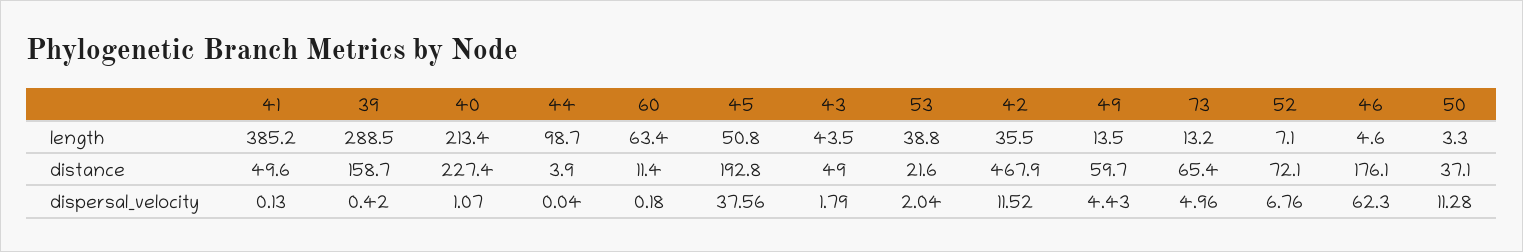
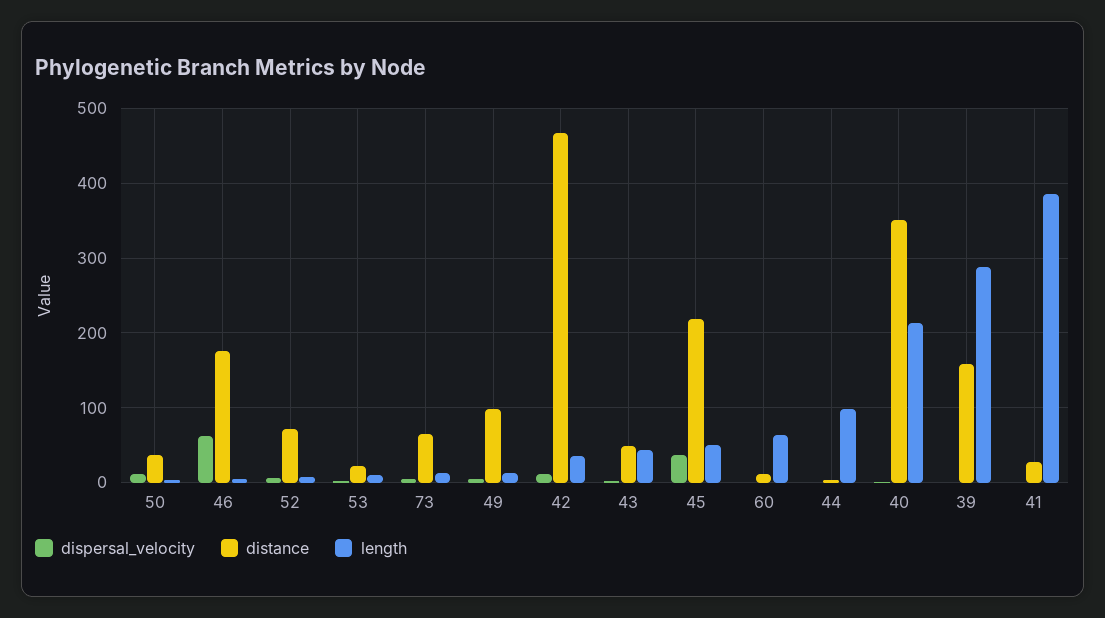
length, 53: 38.8 -> 10
distance, 41: 49.6 -> 30
distance, 40: 227.4 -> 350
distance, 45: 192.8 -> 220
distance, 49: 59.7 -> 100

